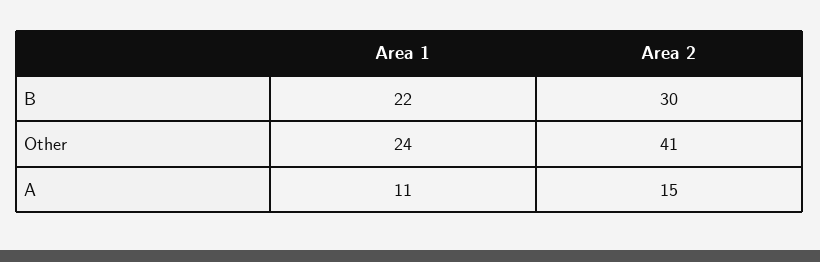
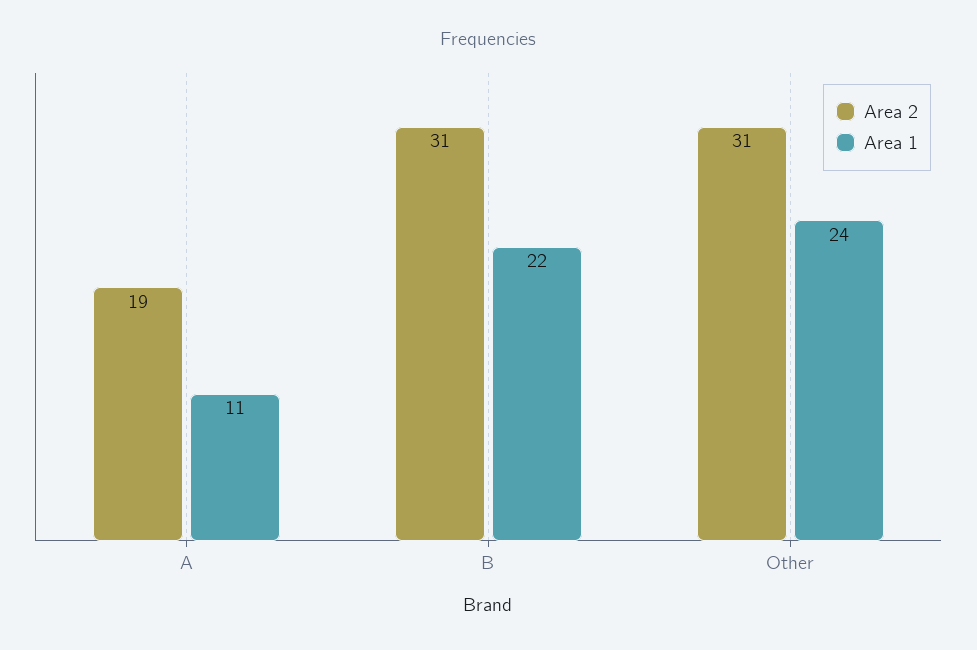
Area 2, B: 30 -> 31
Area 2, Other: 41 -> 31
Area 2, A: 15 -> 19

